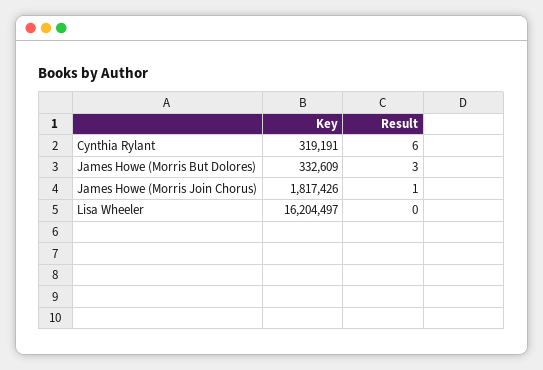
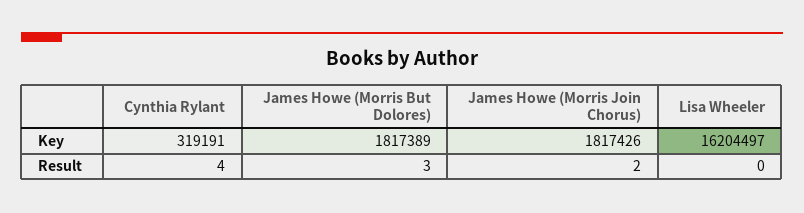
Result, Cynthia Rylant: 6 -> 4
Key, James Howe (Morris But Dolores): 332609 -> 1817389
Result, James Howe (Morris Join Chorus): 1 -> 2

